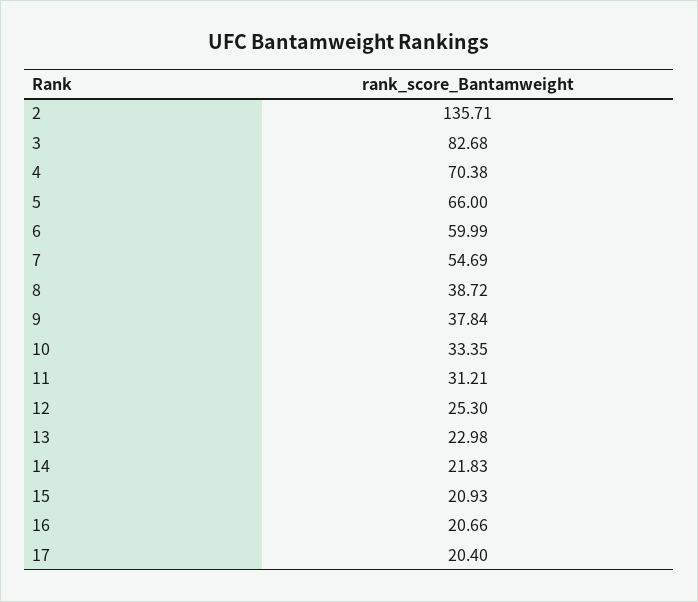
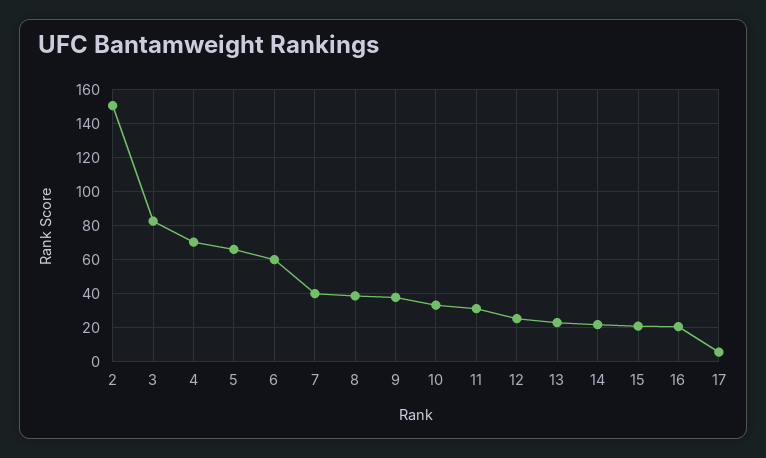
2: 135.71 -> 150
7: 54.69 -> 40
17: 20.4 -> 5

